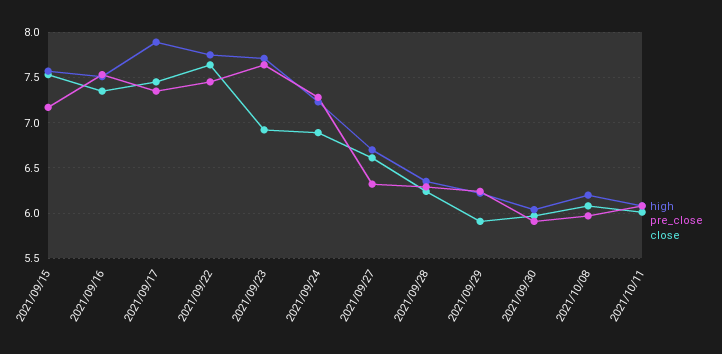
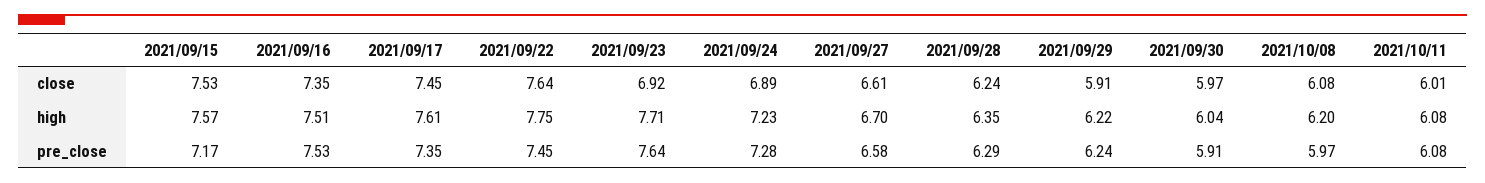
high, 2021/09/17: 7.9 -> 7.61
pre_close, 2021/09/27: 6.3 -> 6.58

